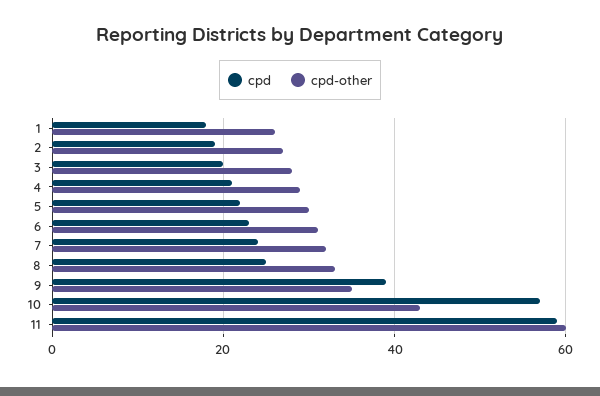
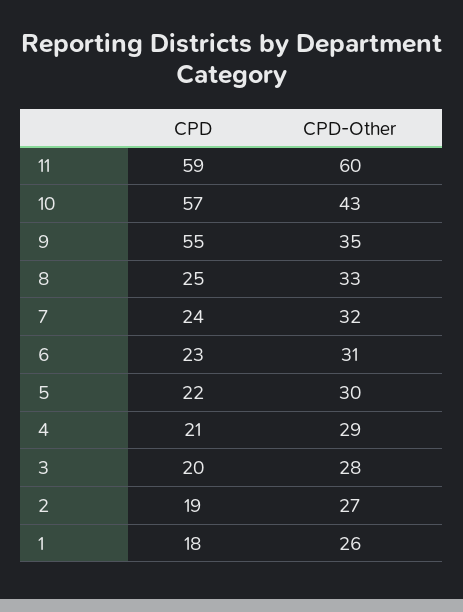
cpd, 9: 40 -> 55

